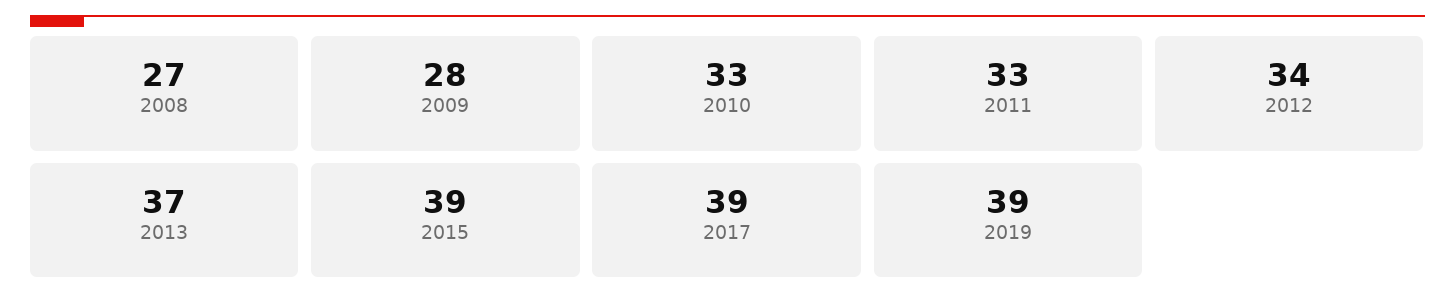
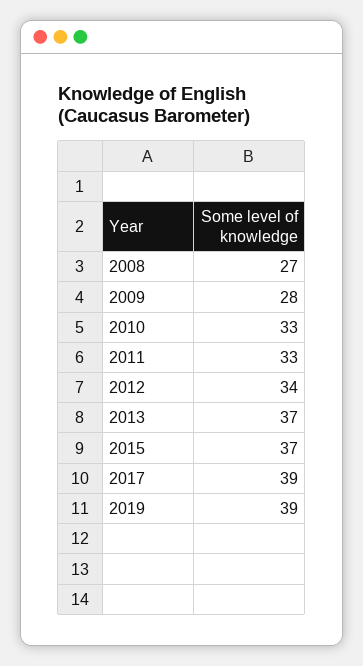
2015: 39 -> 37

